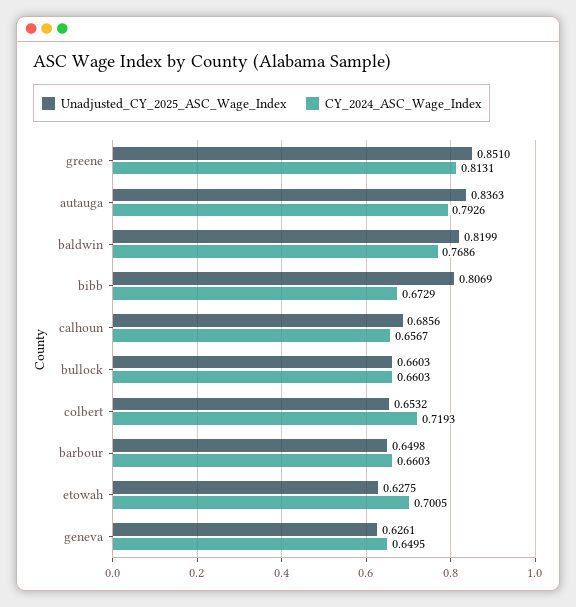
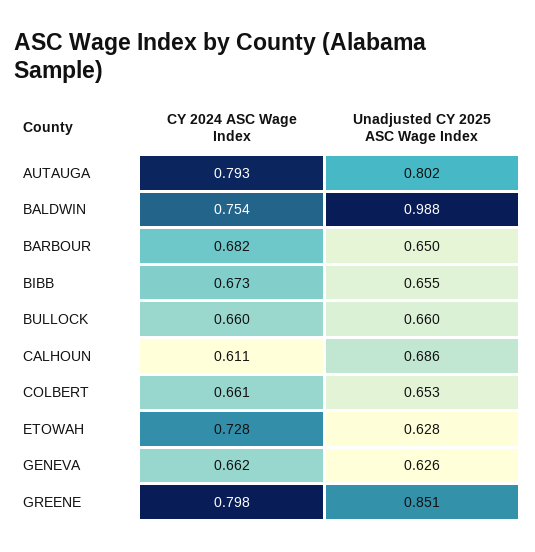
CY_2024_ASC_Wage_Index, greene: 0.8131 -> 0.798
Unadjusted_CY_2025_ASC_Wage_Index, autauga: 0.8363 -> 0.802
Unadjusted_CY_2025_ASC_Wage_Index, baldwin: 0.8199 -> 0.988
CY_2024_ASC_Wage_Index, baldwin: 0.7686 -> 0.754
Unadjusted_CY_2025_ASC_Wage_Index, bibb: 0.8069 -> 0.655
CY_2024_ASC_Wage_Index, calhoun: 0.6567 -> 0.611
CY_2024_ASC_Wage_Index, colbert: 0.7193 -> 0.661
CY_2024_ASC_Wage_Index, barbour: 0.6603 -> 0.682
CY_2024_ASC_Wage_Index, etowah: 0.7005 -> 0.728
CY_2024_ASC_Wage_Index, geneva: 0.6495 -> 0.662

